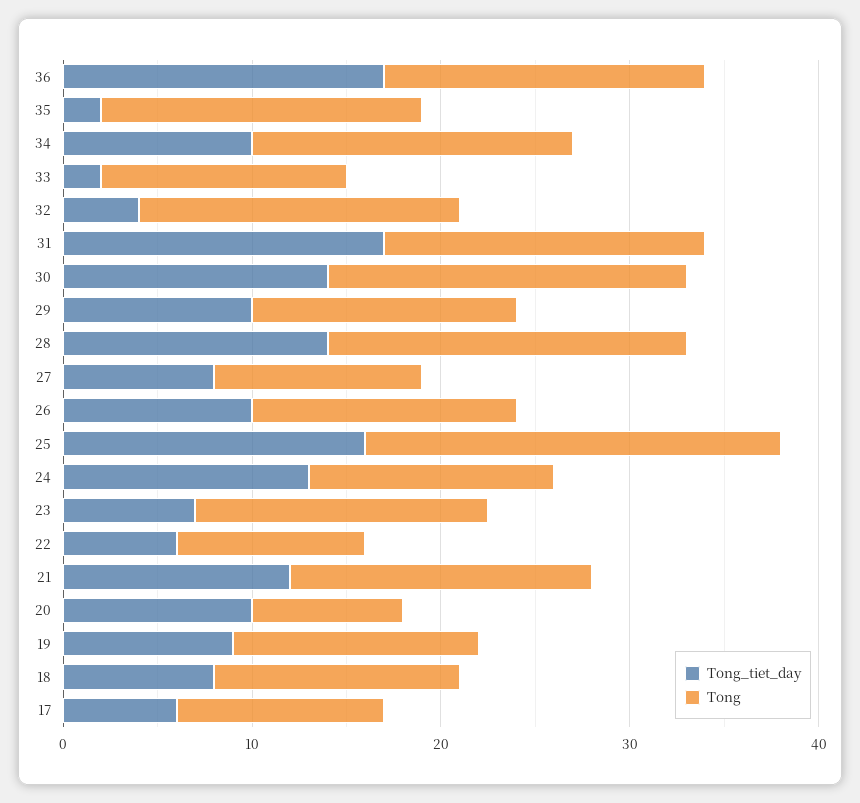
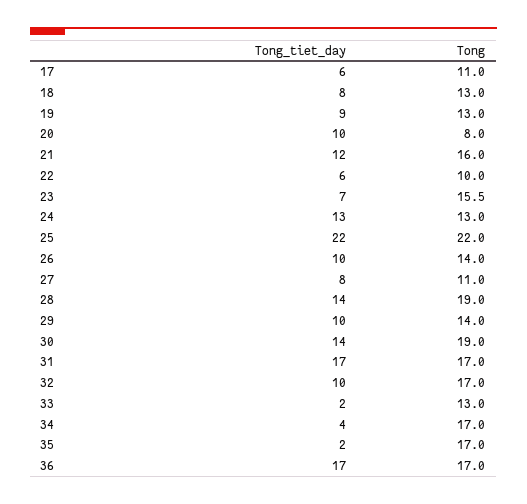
Tong_tiet_day, 34: 10 -> 4
Tong_tiet_day, 32: 4 -> 10
Tong_tiet_day, 25: 16 -> 22

